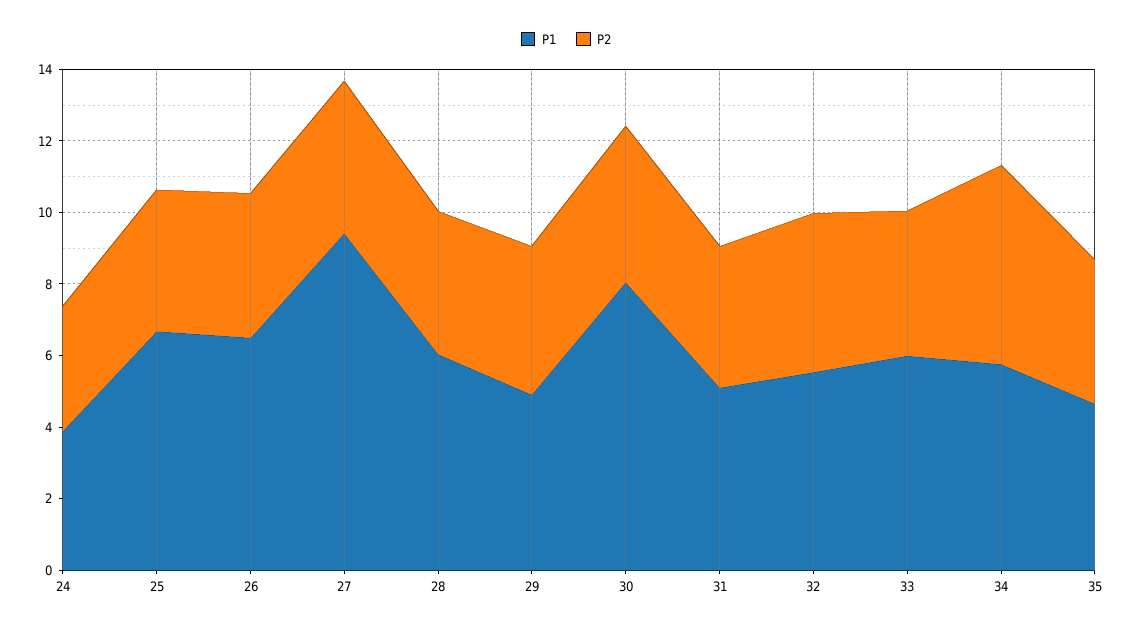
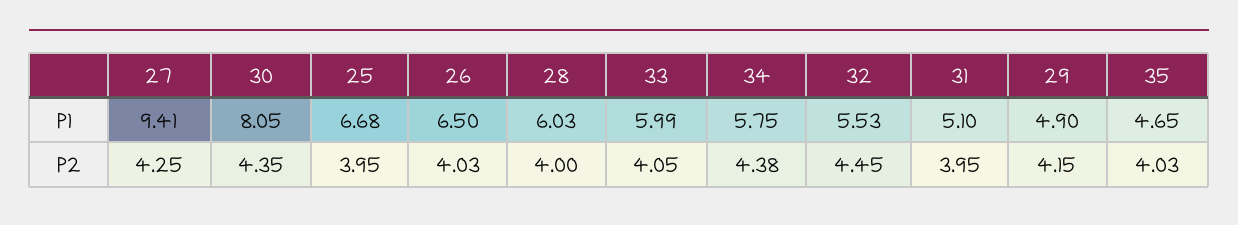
P1, 24: 4 -> none
P2, 24: 3.5 -> none
P2, 34: 5.5 -> 4.38

